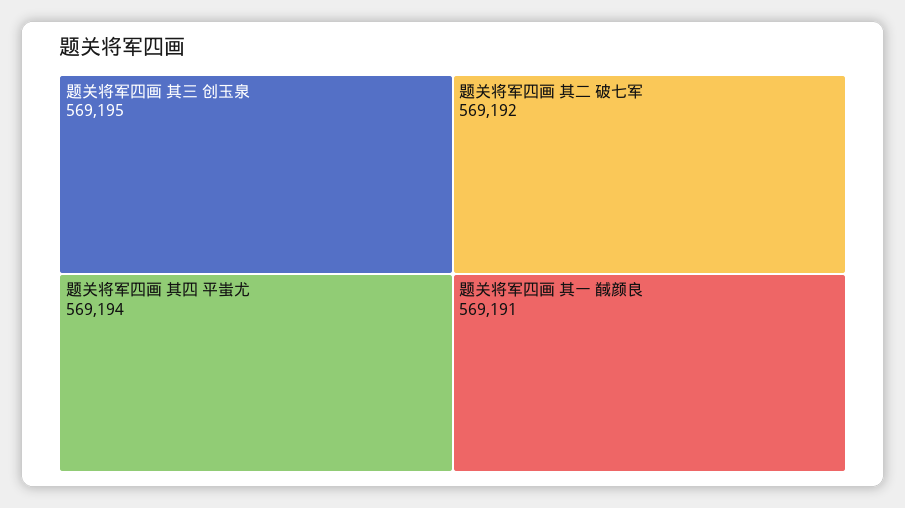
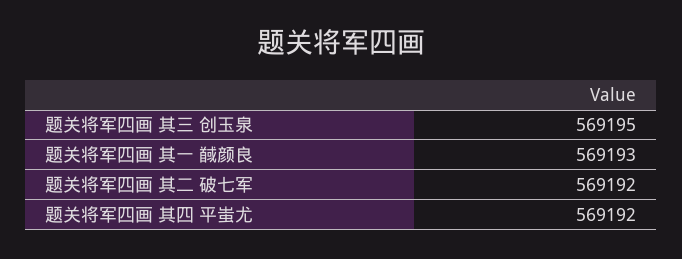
题关将军四画 其四 平蚩尤: 569194 -> 569192
题关将军四画 其一 馘颜良: 569191 -> 569193

